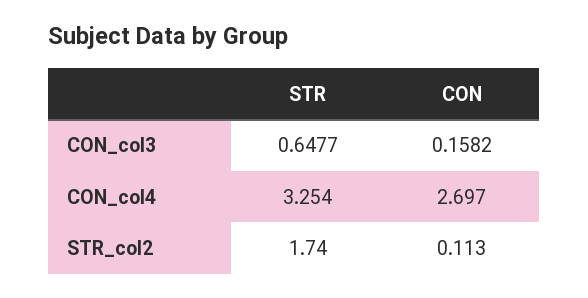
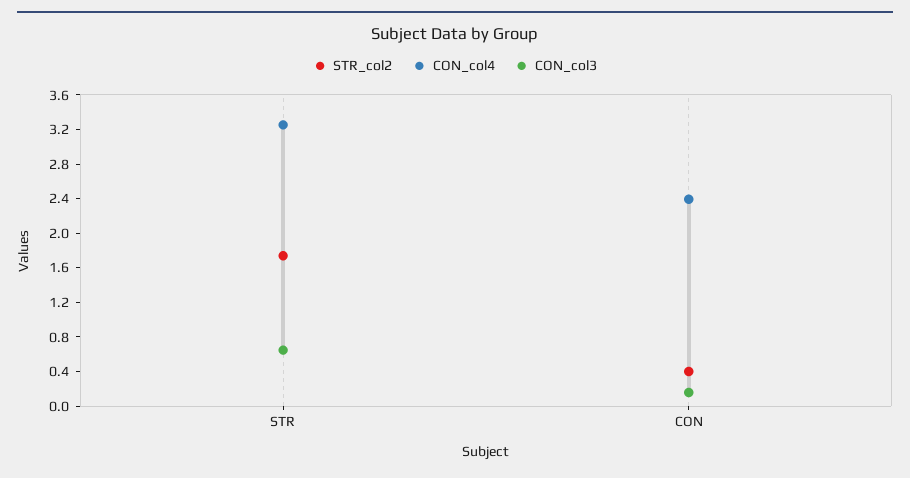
CON_col4, CON: 2.697 -> 2.4
STR_col2, CON: 0.113 -> 0.4

